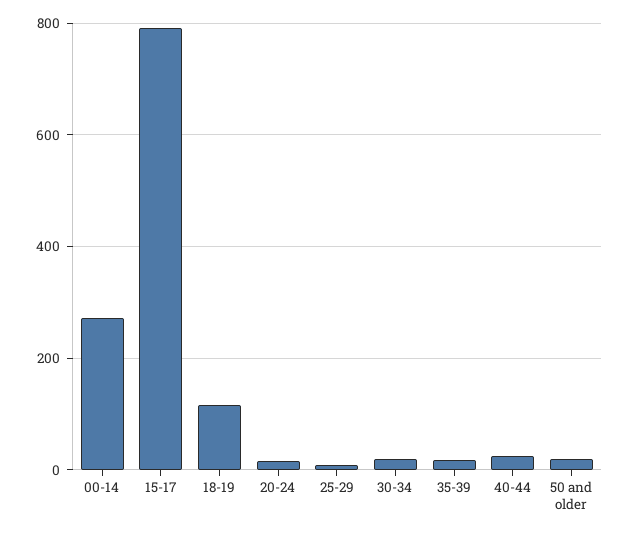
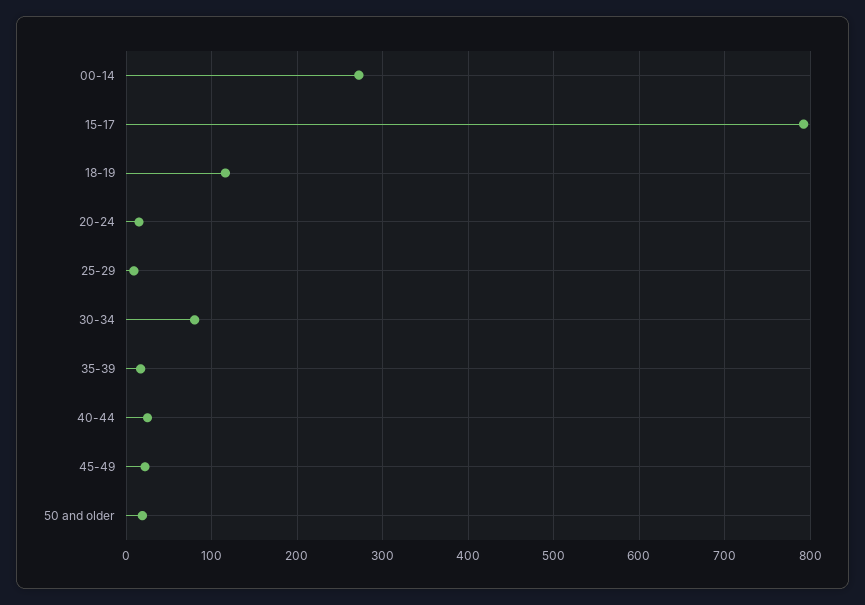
30-34: 20 -> 80
45-49: none -> 20

